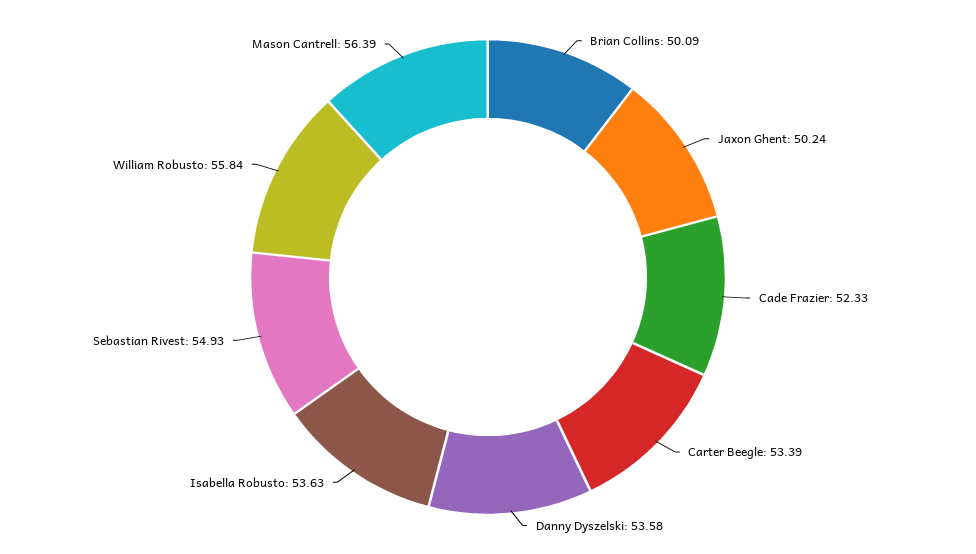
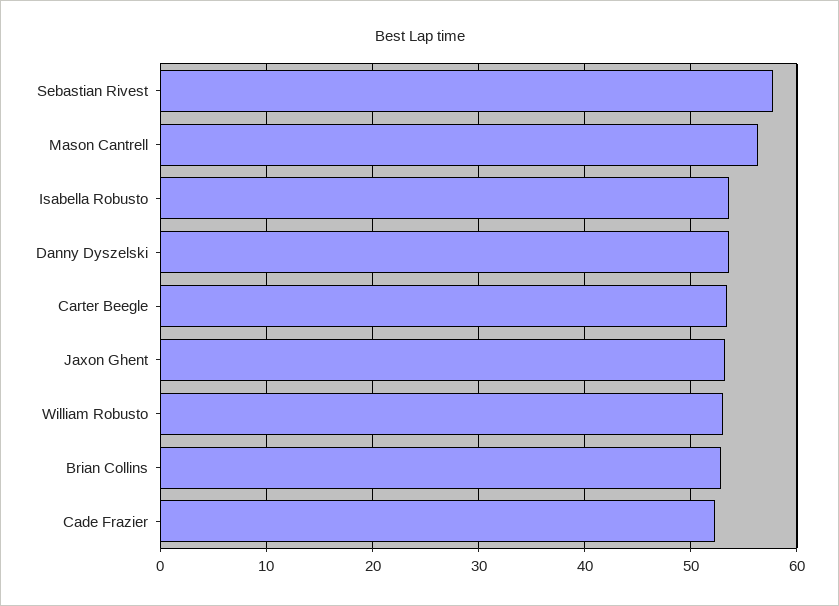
Brian Collins: 50.09 -> 53
Jaxon Ghent: 50.24 -> 53
Sebastian Rivest: 54.93 -> 58
William Robusto: 55.84 -> 53

